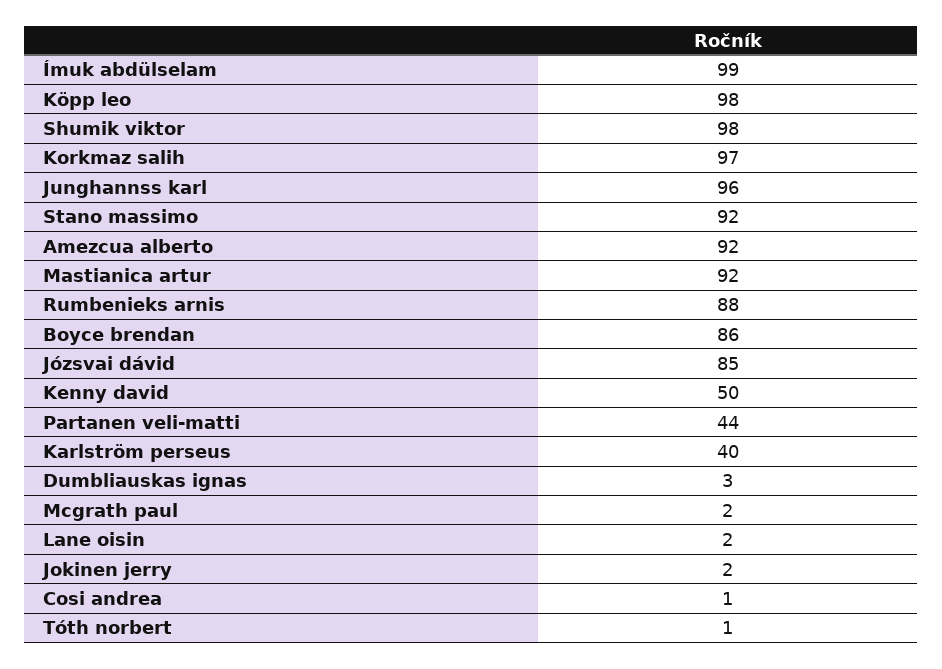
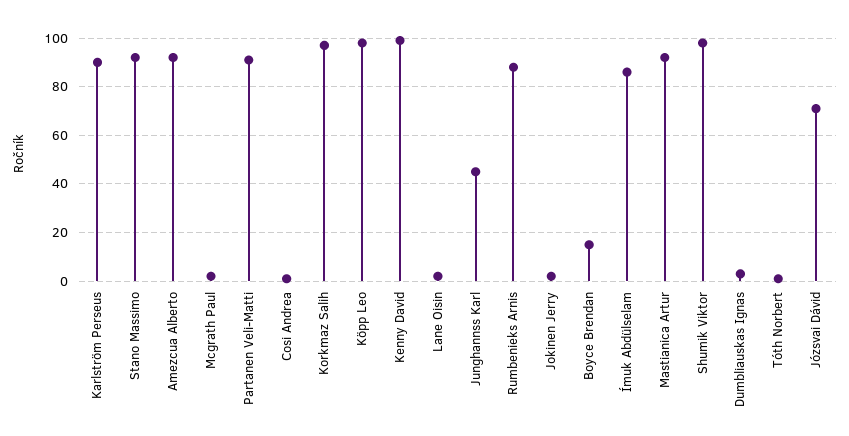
Ímuk abdülselam: 99 -> 85
Junghannss karl: 96 -> 45
Boyce brendan: 86 -> 15
Józsvai dávid: 85 -> 70
Kenny david: 50 -> 100
Partanen veli-matti: 44 -> 90
Karlström perseus: 40 -> 90

